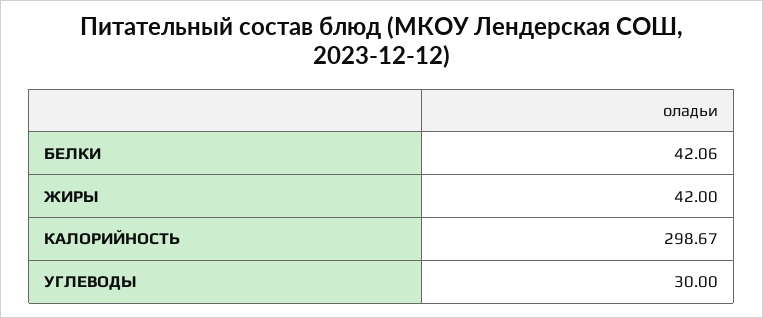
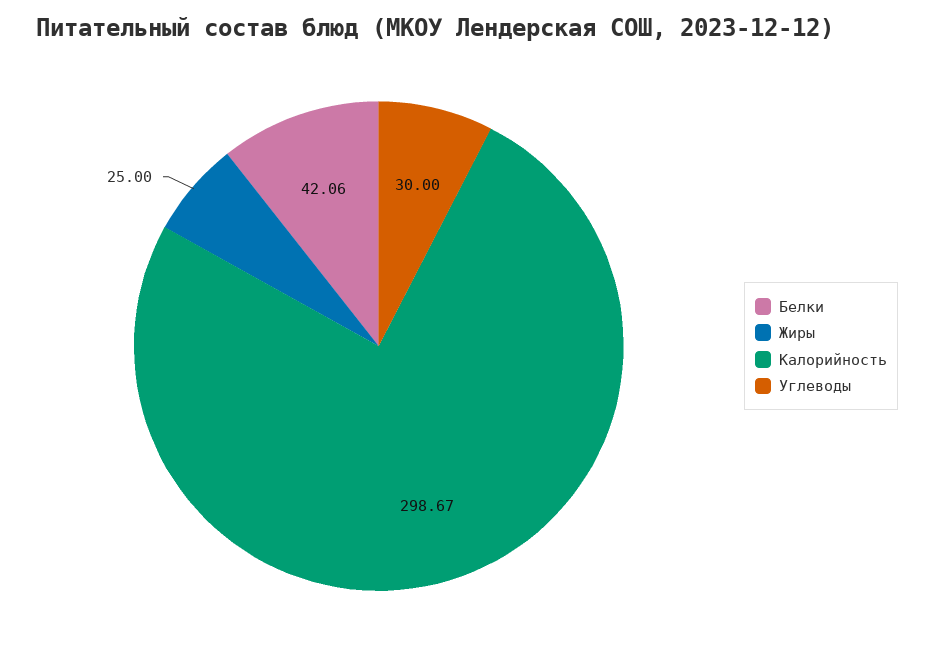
ЖИРЫ: 42 -> 25

